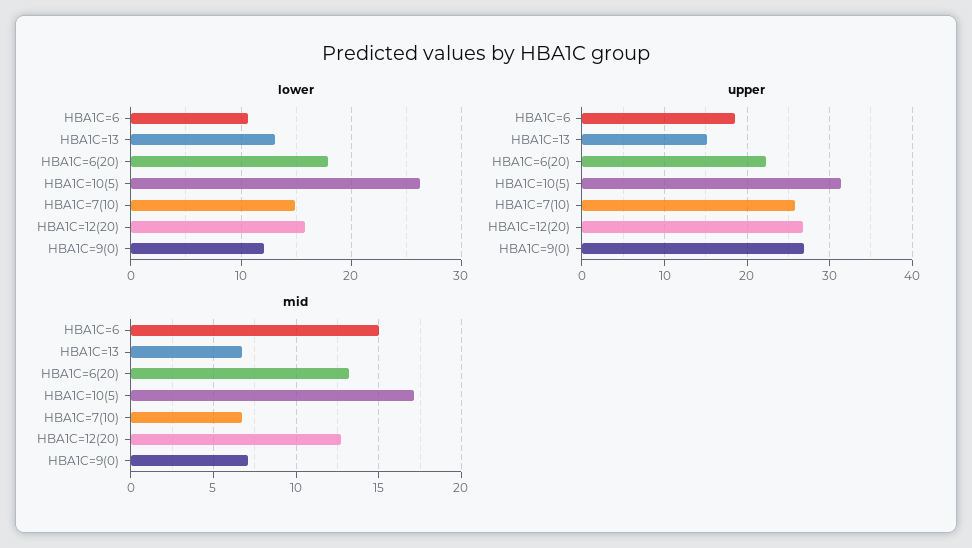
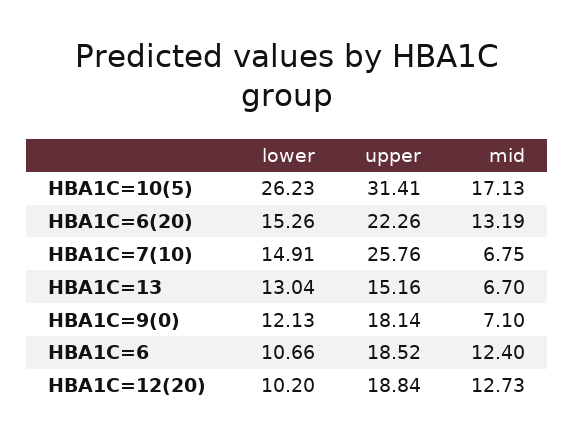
lower, HBA1C=6(20): 18 -> 15.26
lower, HBA1C=12(20): 16 -> 10.2
upper, HBA1C=12(20): 27 -> 18.84
upper, HBA1C=9(0): 27 -> 18.14
mid, HBA1C=6: 15 -> 12.4

